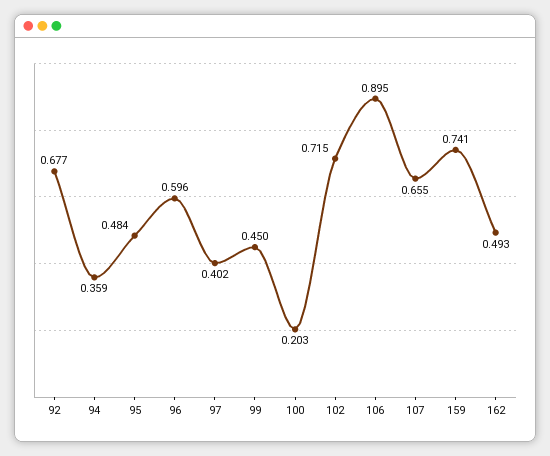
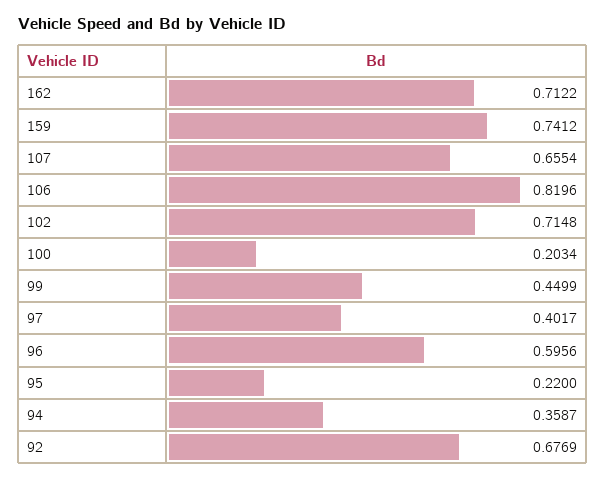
95: 0.484 -> 0.22
106: 0.895 -> 0.8196
162: 0.493 -> 0.7122

